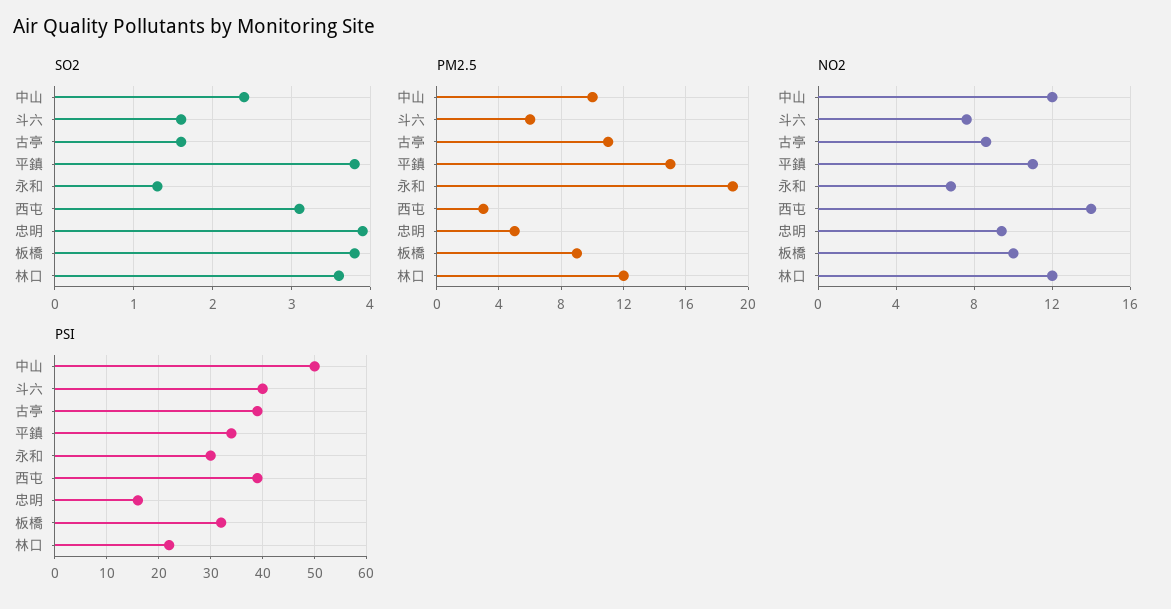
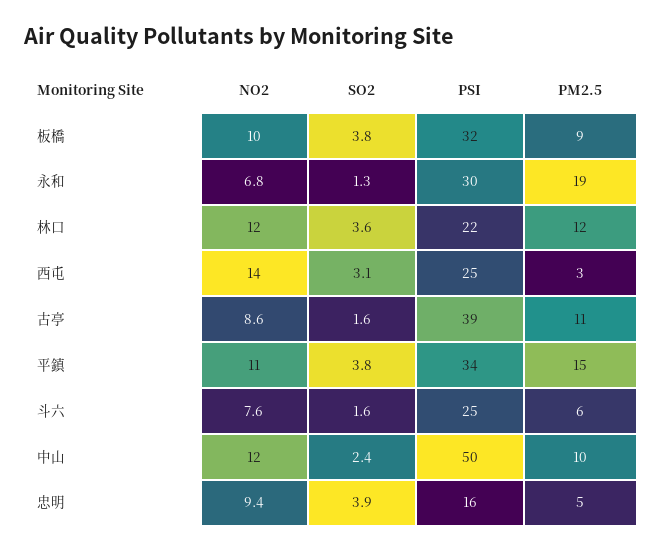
PSI, 斗六: 40 -> 25
PSI, 西屯: 40 -> 25

